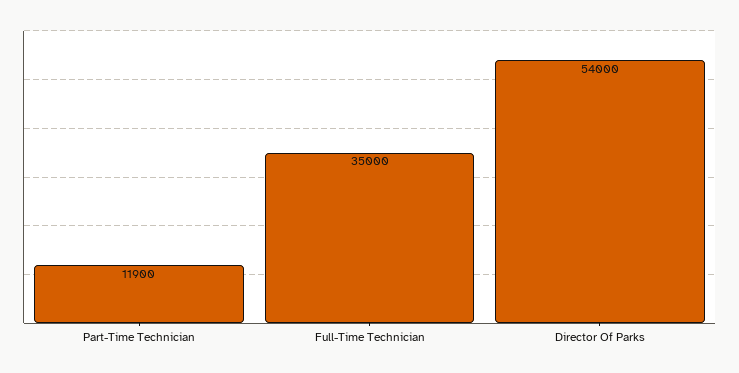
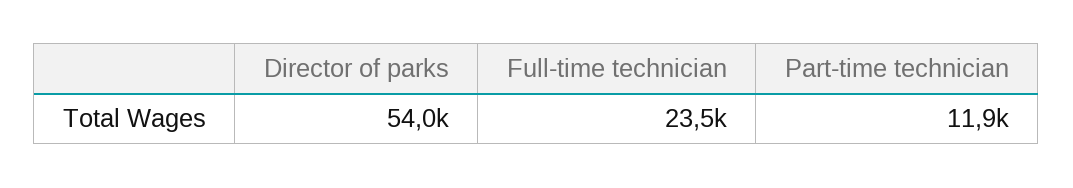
Full-Time Technician: 35000 -> 23500

